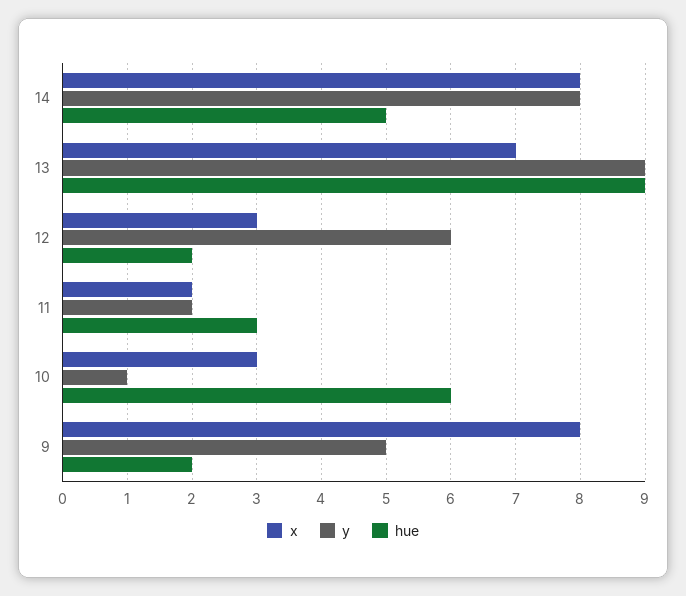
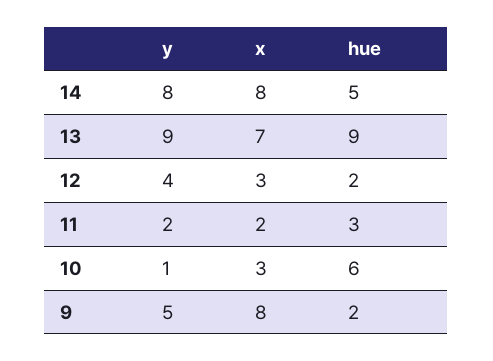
y, 12: 6 -> 4

